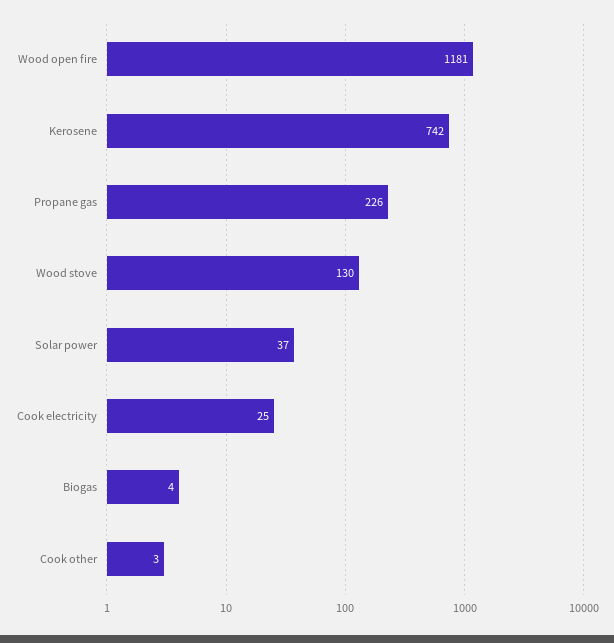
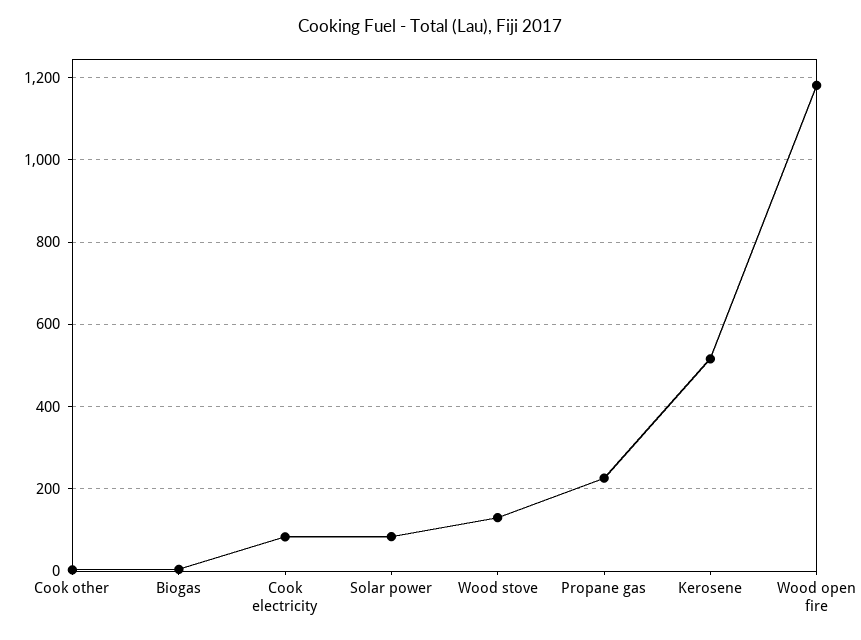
Kerosene: 742 -> 520
Solar power: 37 -> 80
Cook electricity: 25 -> 80

